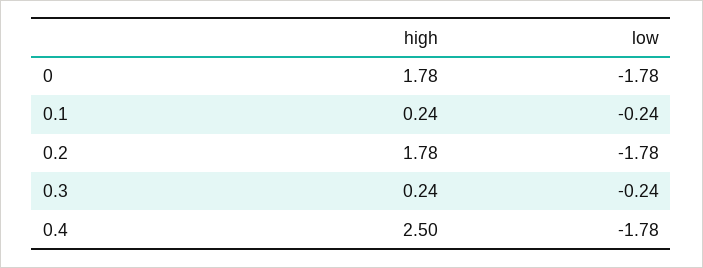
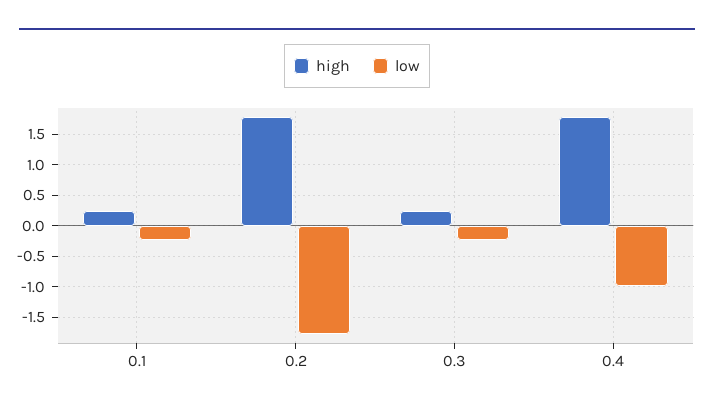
high, 0: 1.78 -> none
low, 0: -1.78 -> none
high, 0.4: 2.5 -> 1.8
low, 0.4: -1.78 -> -1

